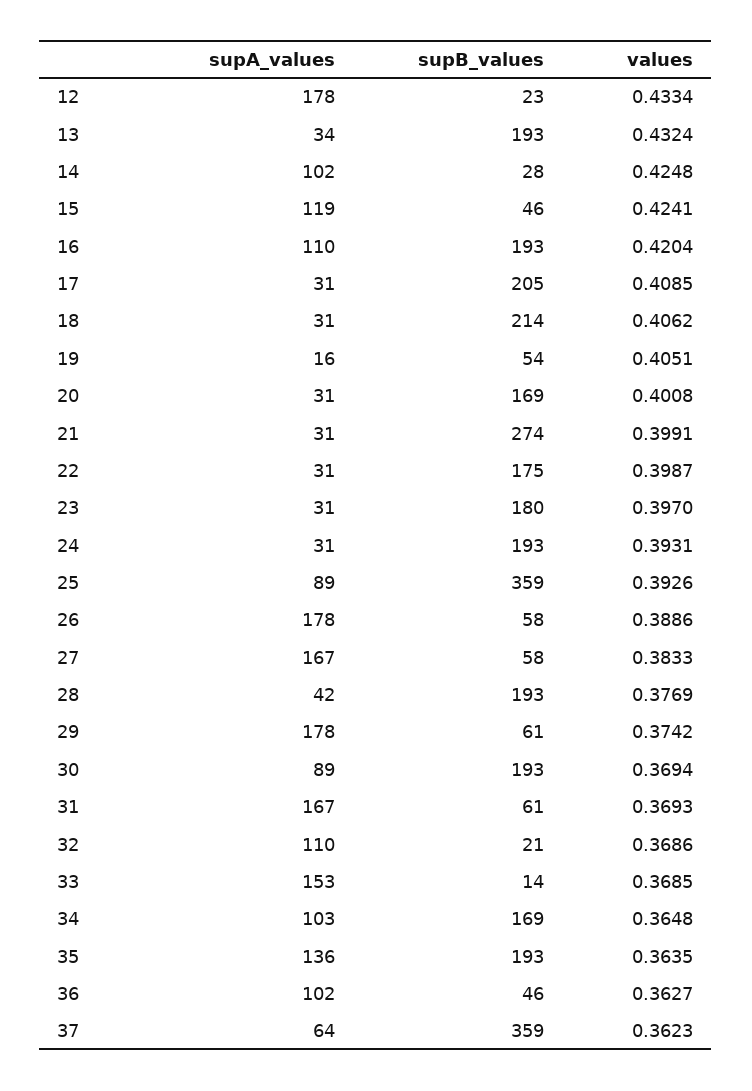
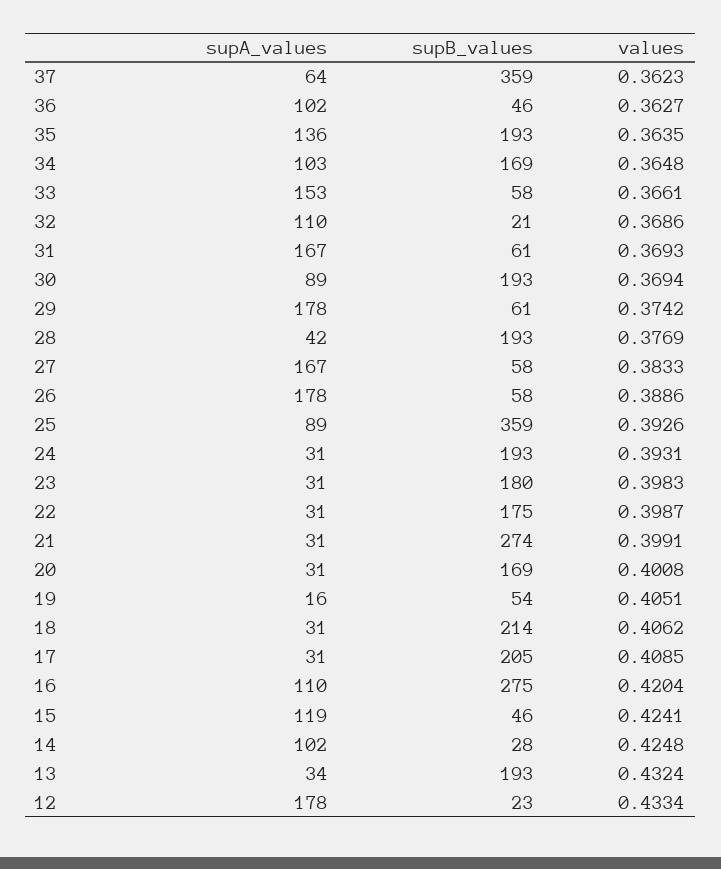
supB_values, 16: 193 -> 275
values, 23: 0.397 -> 0.3983
supB_values, 33: 14 -> 58
values, 33: 0.3685 -> 0.3661

